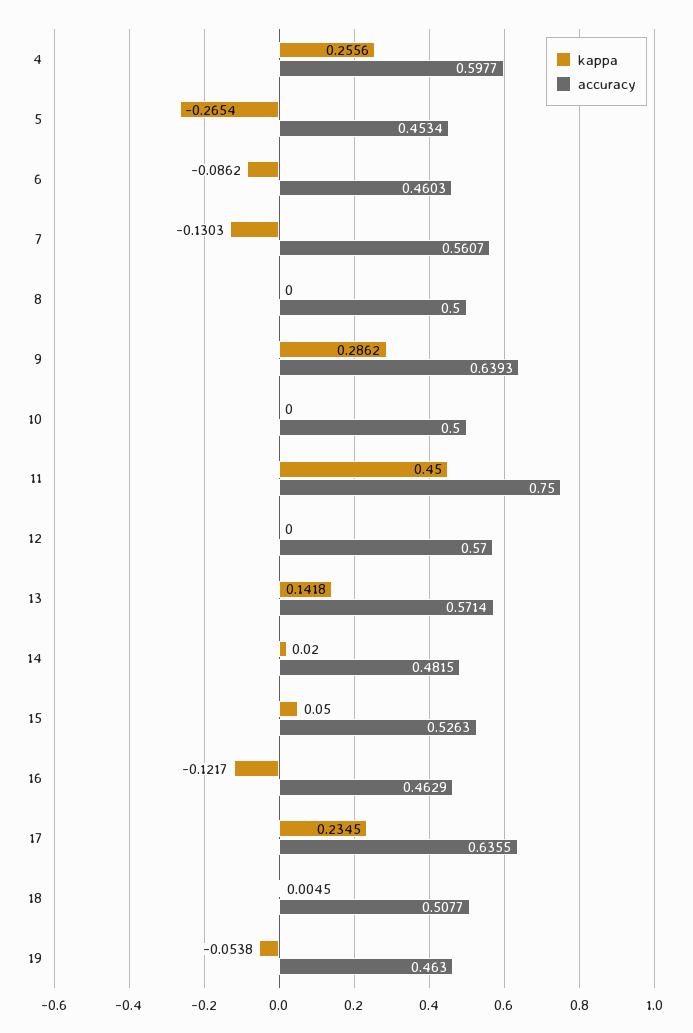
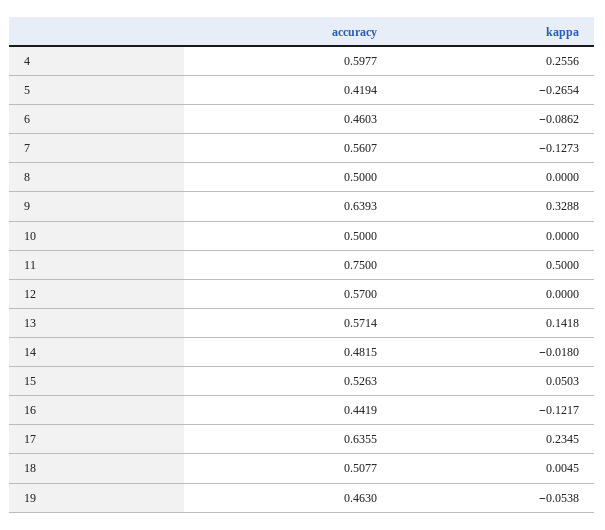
accuracy, 5: 0.4534 -> 0.4194
kappa, 7: -0.1303 -> -0.1273
kappa, 9: 0.2862 -> 0.3288
kappa, 11: 0.45 -> 0.5
kappa, 14: 0.02 -> -0.018
kappa, 15: 0.05 -> 0.0503
accuracy, 16: 0.4629 -> 0.4419

